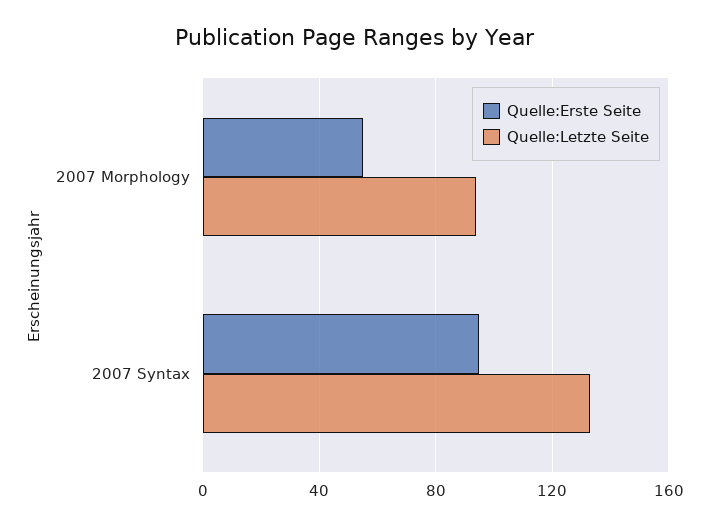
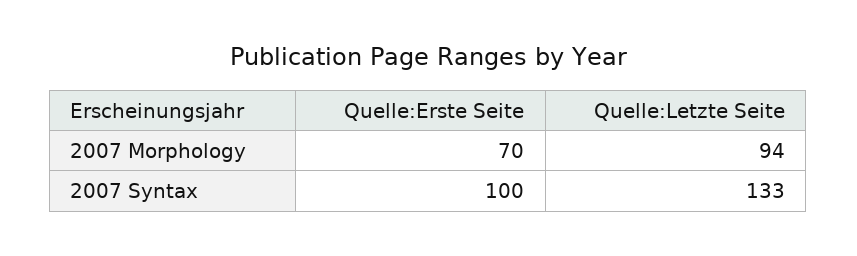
Quelle:Erste Seite, 2007 Morphology: 55 -> 70
Quelle:Erste Seite, 2007 Syntax: 95 -> 100

